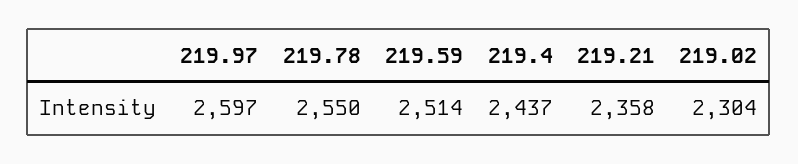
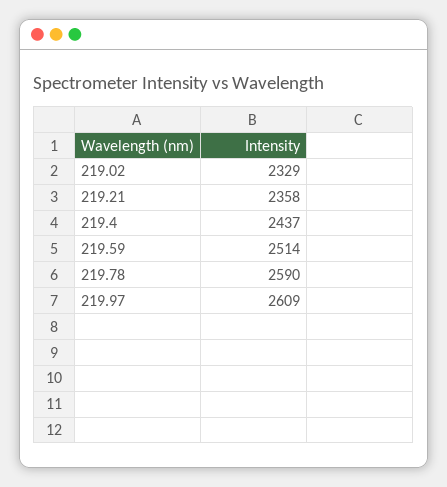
219.97: 2597 -> 2609
219.78: 2550 -> 2590
219.02: 2304 -> 2329

